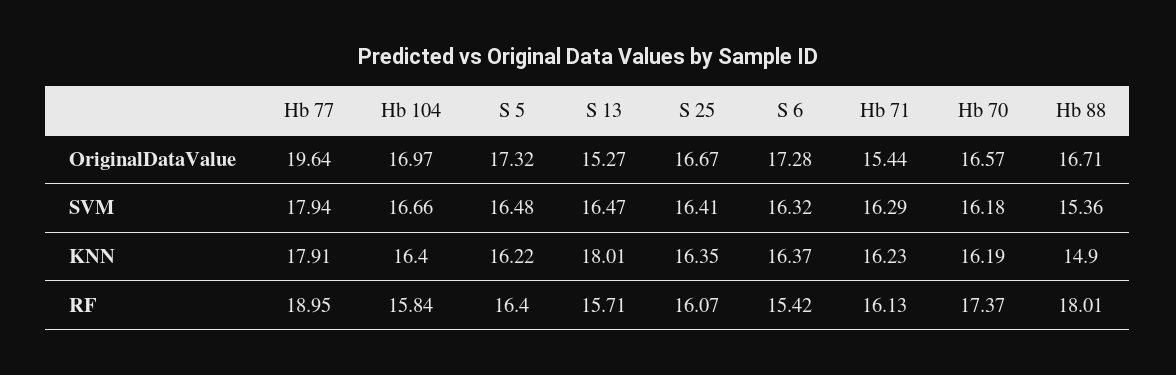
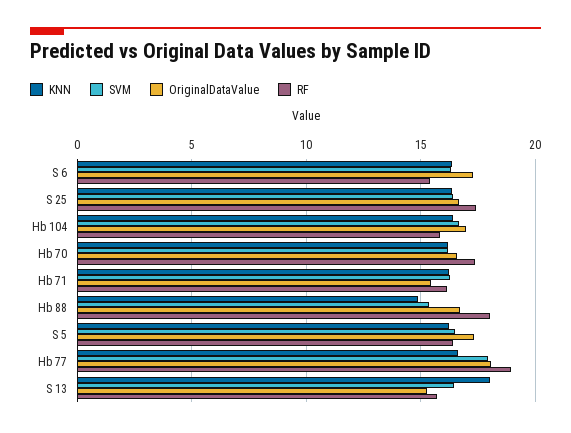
OriginalDataValue, Hb 77: 19.64 -> 18
KNN, Hb 77: 17.91 -> 16.5
RF, S 25: 16.07 -> 17.5

